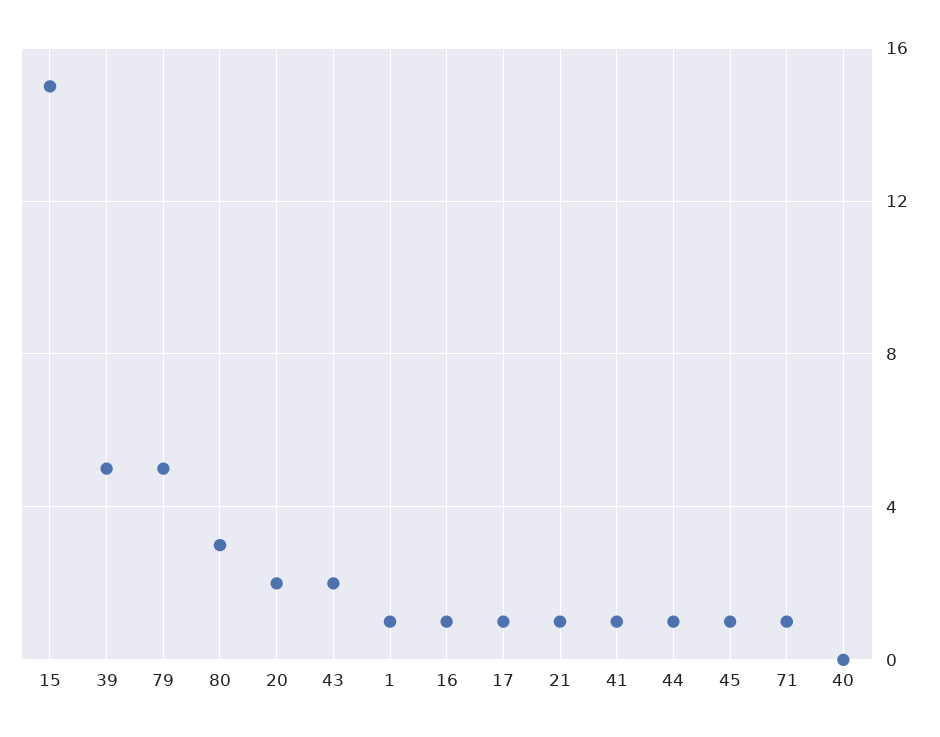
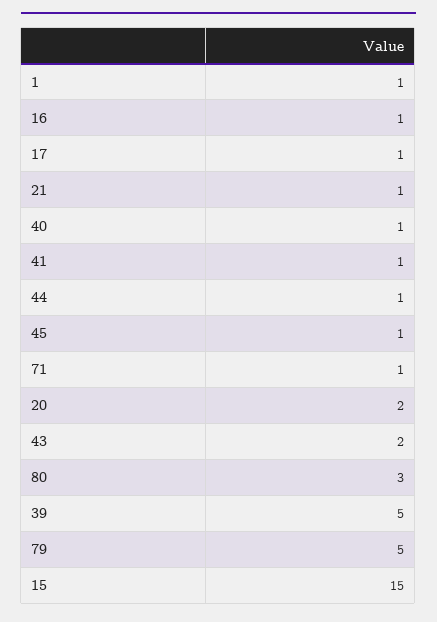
40: 0 -> 1

